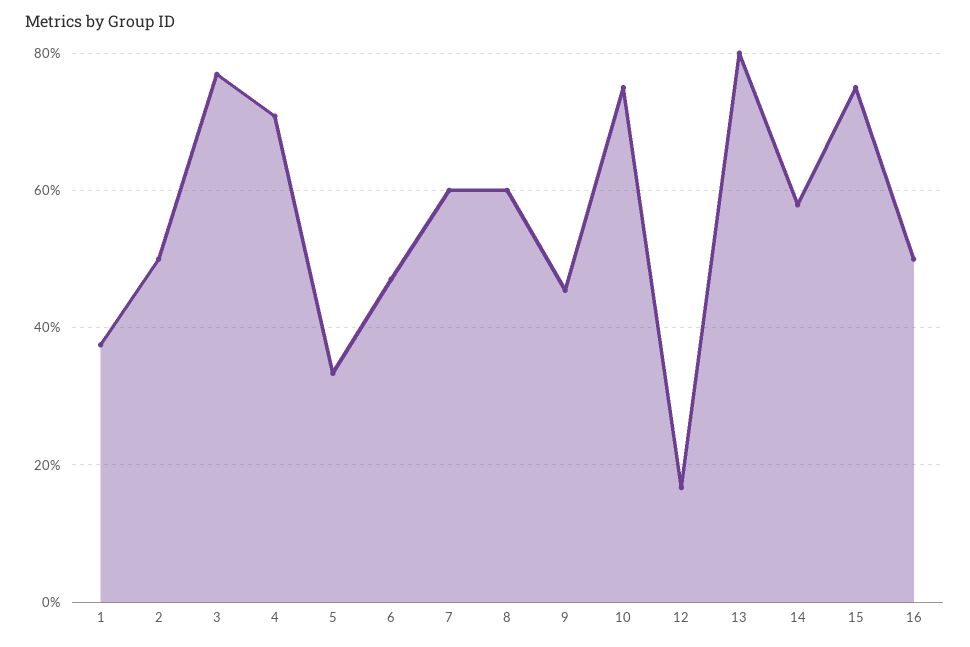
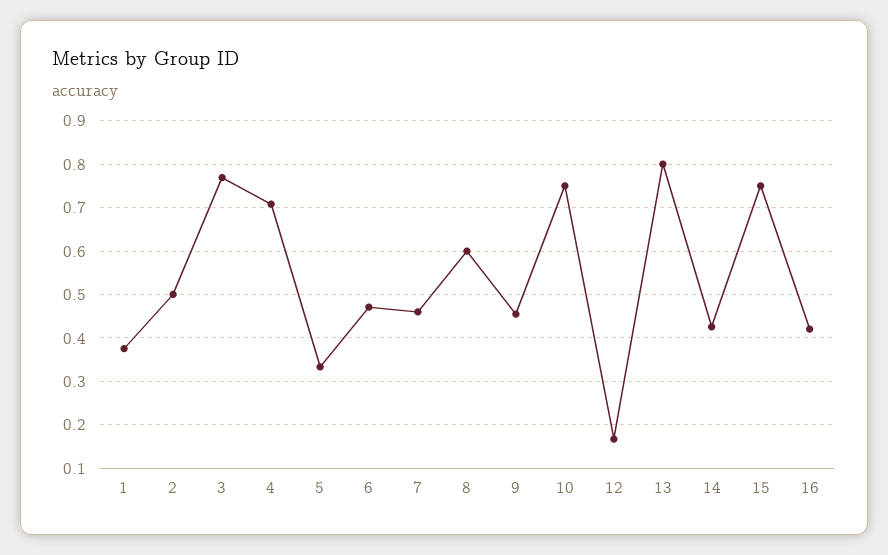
7: 0.6 -> 0.46
14: 0.58 -> 0.42
16: 0.5 -> 0.42

